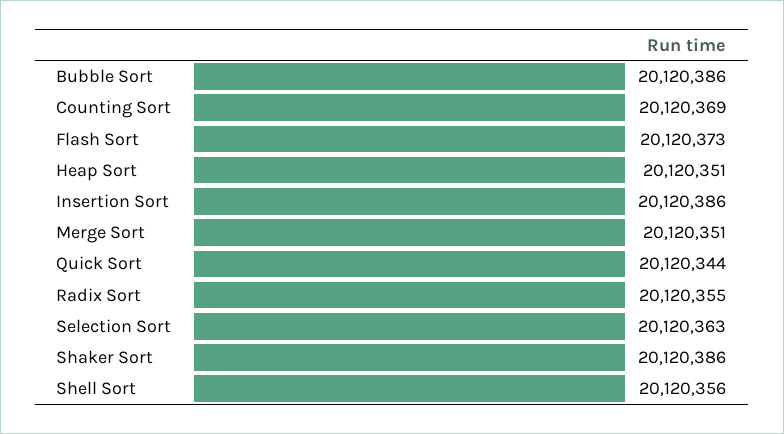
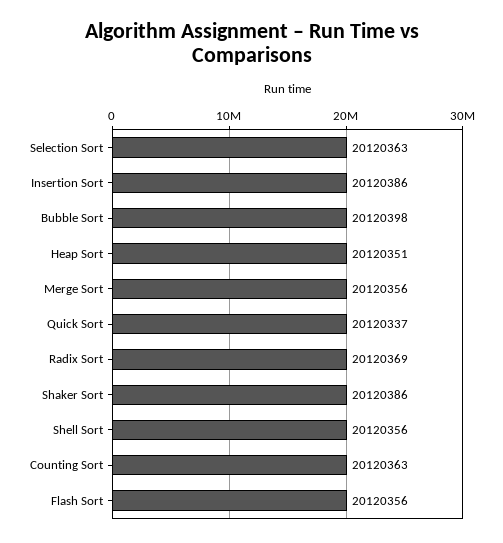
Bubble Sort: 20120386 -> 20120398
Counting Sort: 20120369 -> 20120363
Flash Sort: 20120373 -> 20120356
Merge Sort: 20120351 -> 20120356
Quick Sort: 20120344 -> 20120337
Radix Sort: 20120355 -> 20120369

